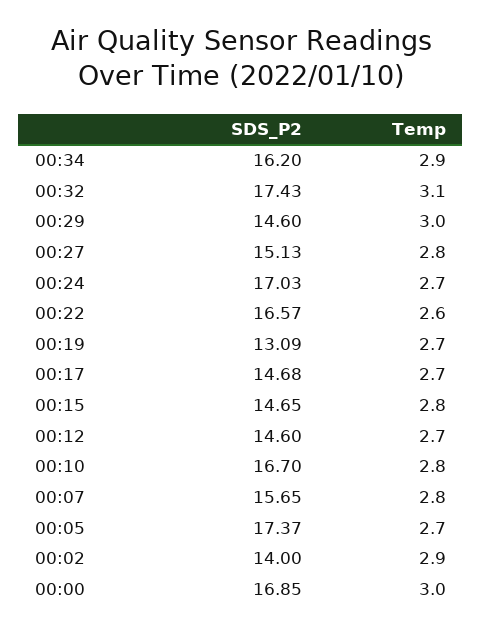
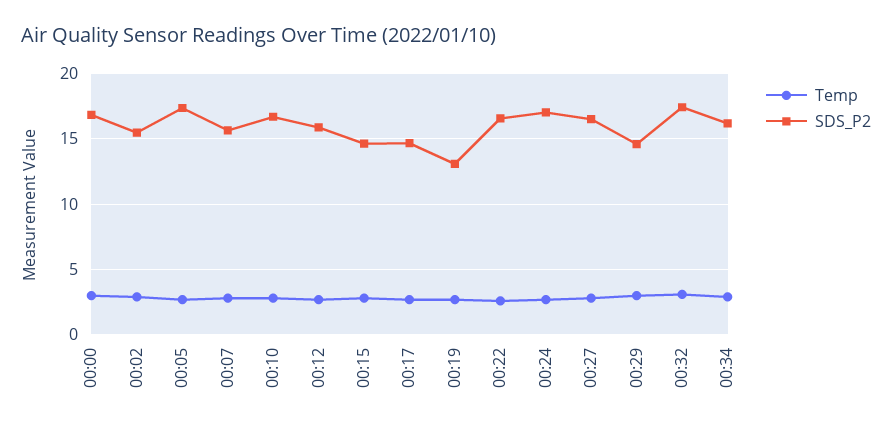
SDS_P2, 00:27: 15.13 -> 16.5
SDS_P2, 00:12: 14.6 -> 16
SDS_P2, 00:02: 14 -> 15.5

